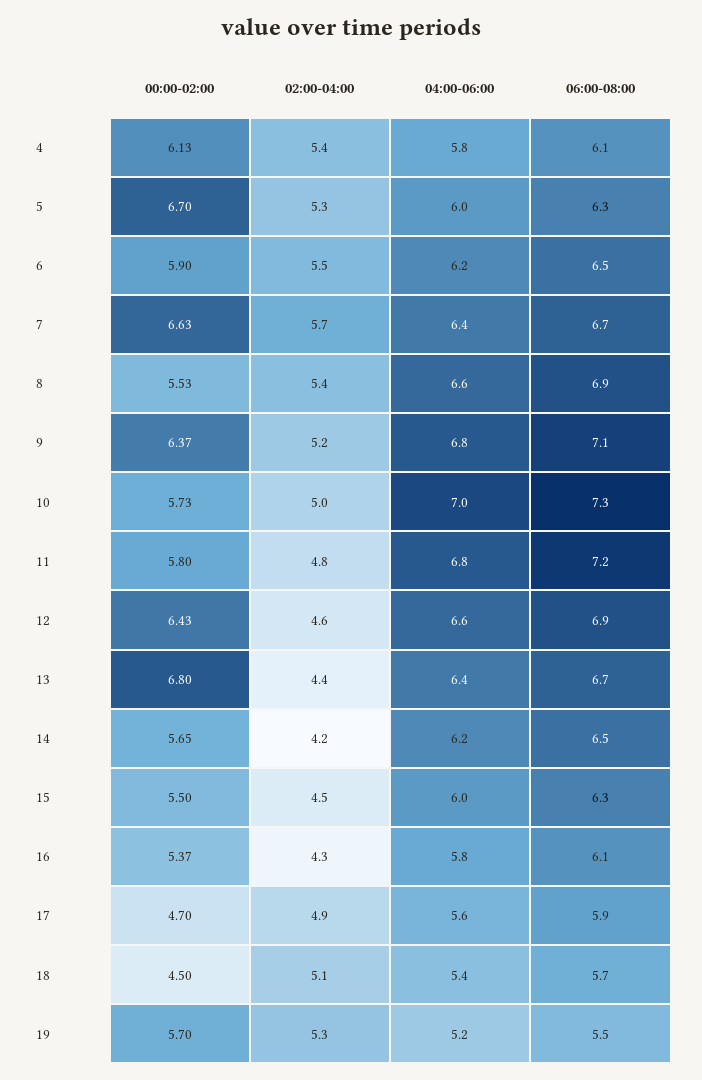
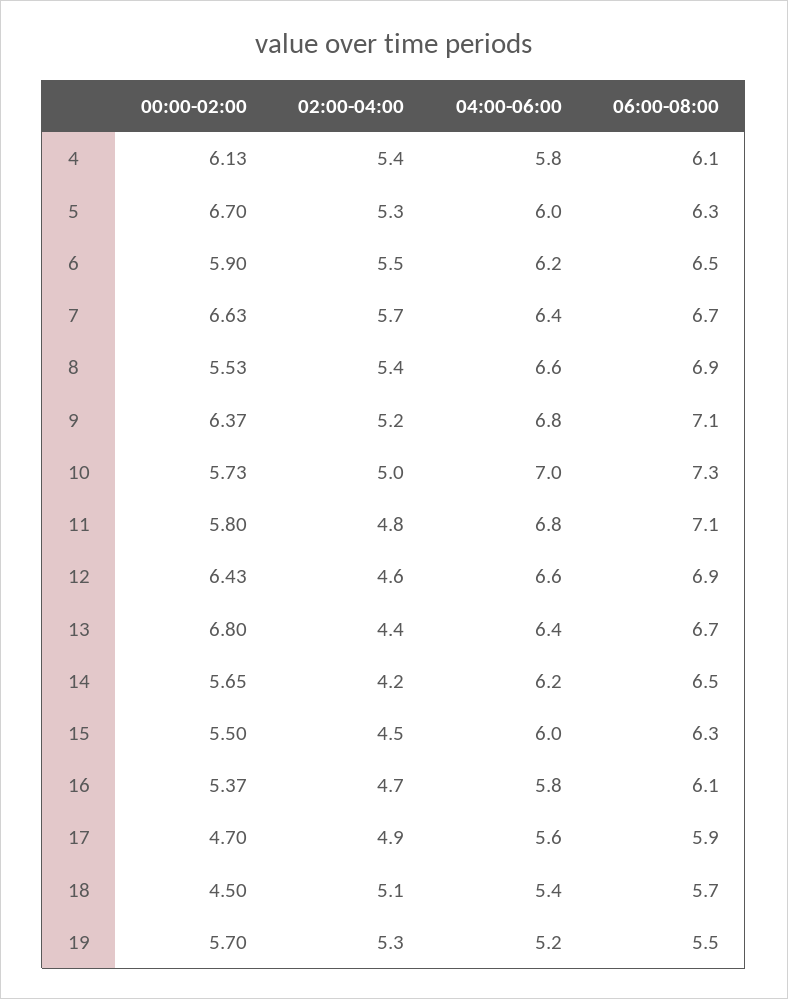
06:00-08:00, 11: 7.2 -> 7.1
02:00-04:00, 16: 4.3 -> 4.7

